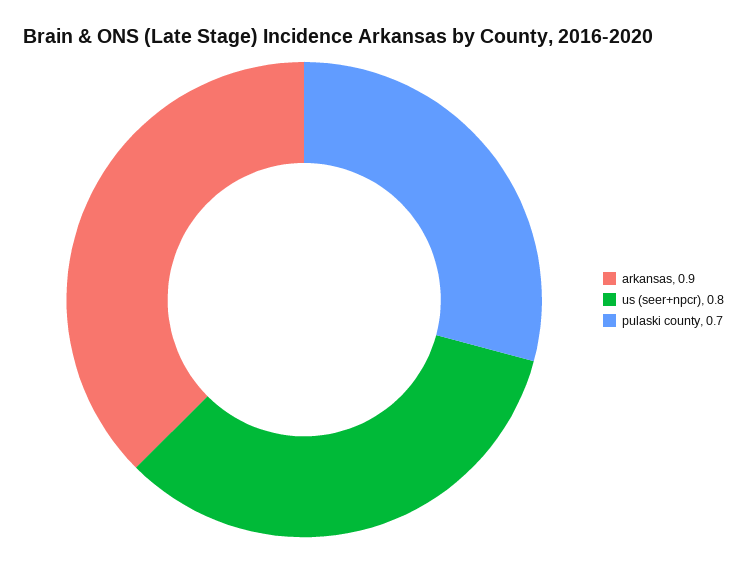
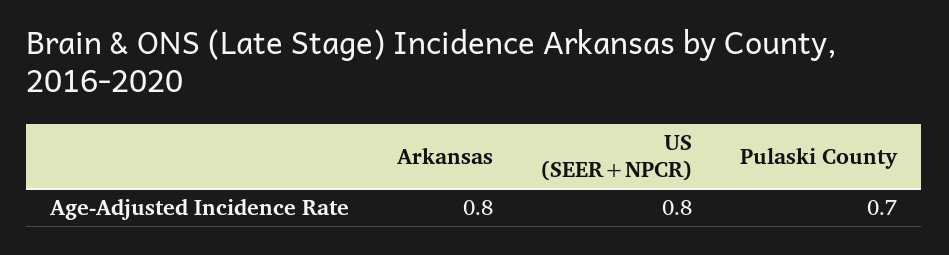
arkansas: 0.9 -> 0.8

